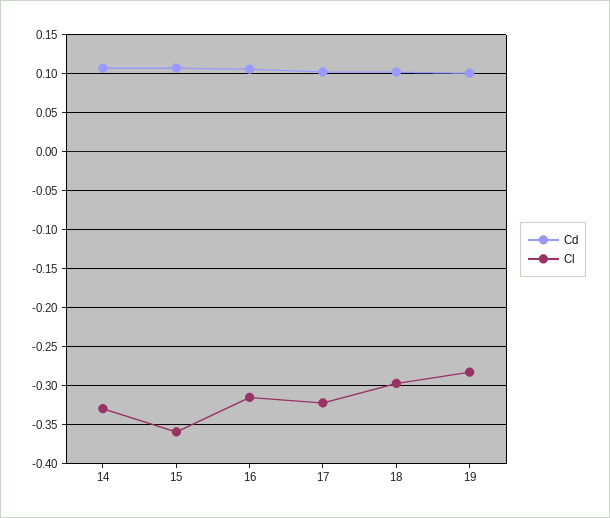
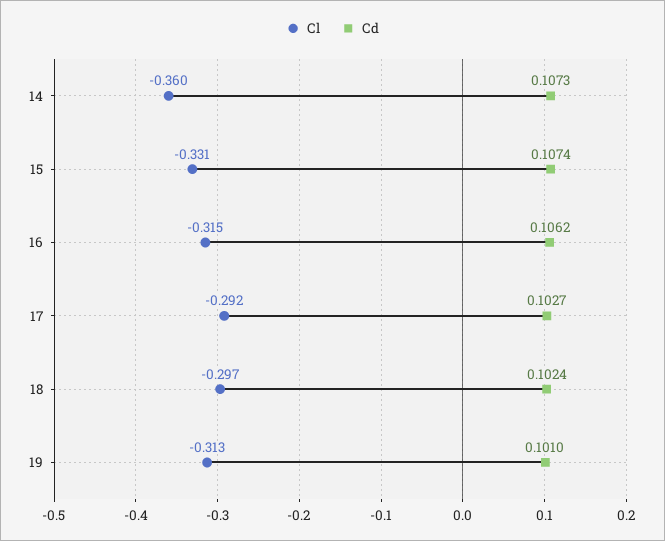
Cl, 14: -0.33 -> -0.36
Cl, 15: -0.36 -> -0.331
Cl, 17: -0.32 -> -0.292
Cl, 19: -0.28 -> -0.313

